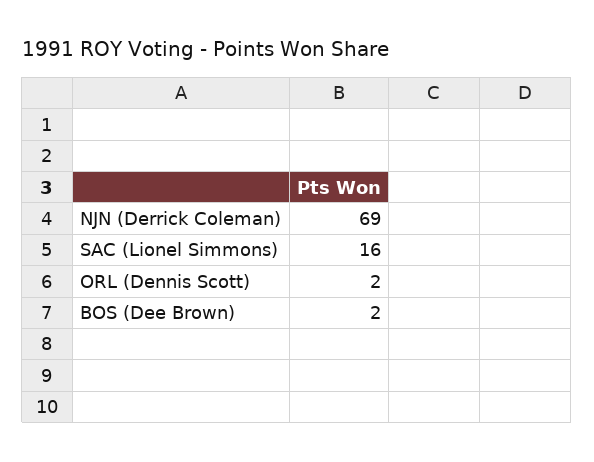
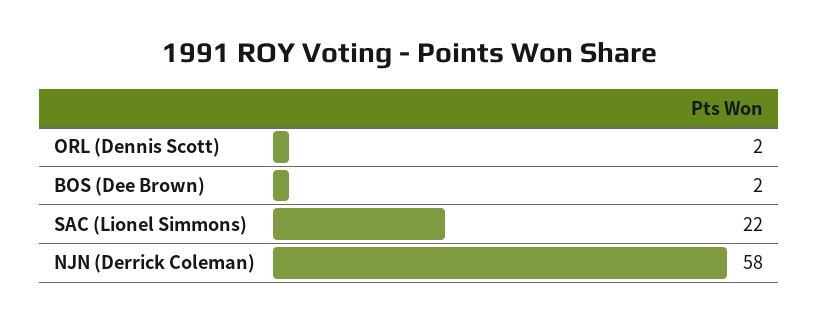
NJN (Derrick Coleman): 69 -> 58
SAC (Lionel Simmons): 16 -> 22

